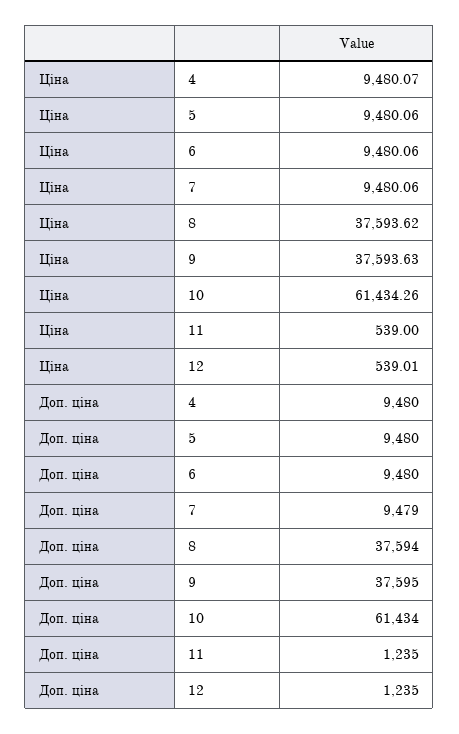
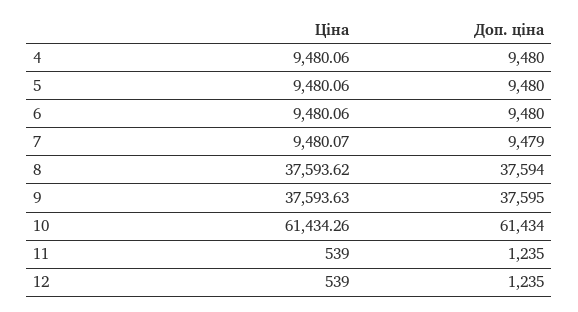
Ціна, 4: 9480.07 -> 9480.06
Ціна, 7: 9480.06 -> 9480.07
Ціна, 12: 539.01 -> 539

